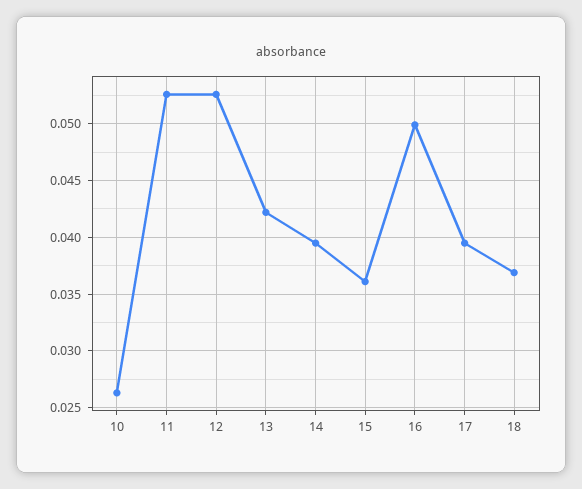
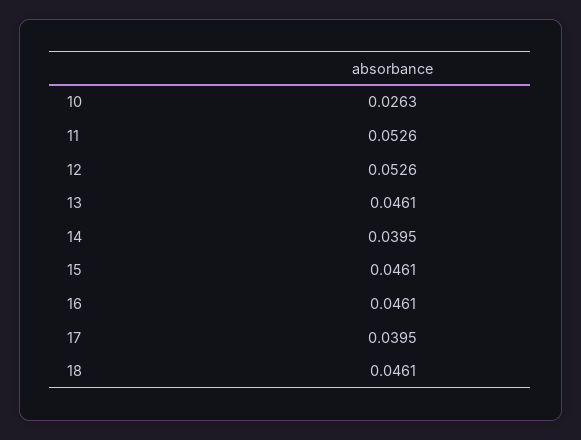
13: 0.042 -> 0.0461
15: 0.036 -> 0.0461
16: 0.05 -> 0.0461
18: 0.037 -> 0.0461

